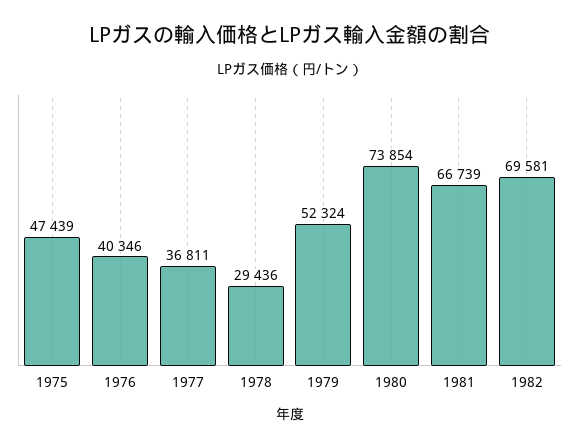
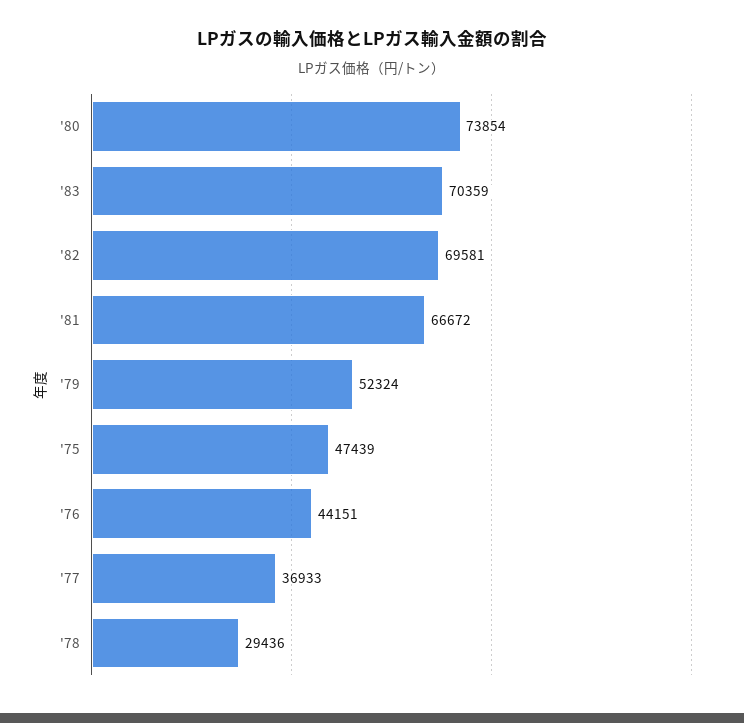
1976: 40346 -> 44151
1977: 36811 -> 36933
1981: 66739 -> 66672
'83: none -> 70359

